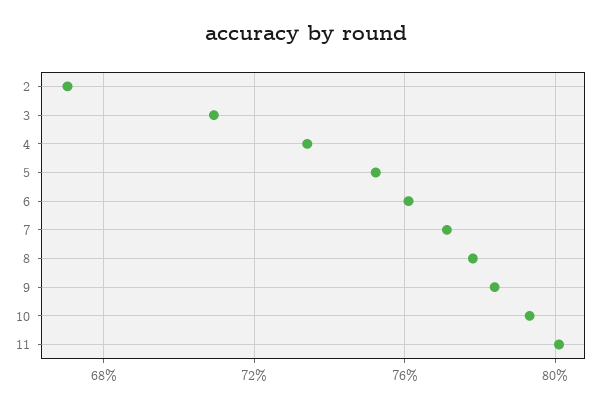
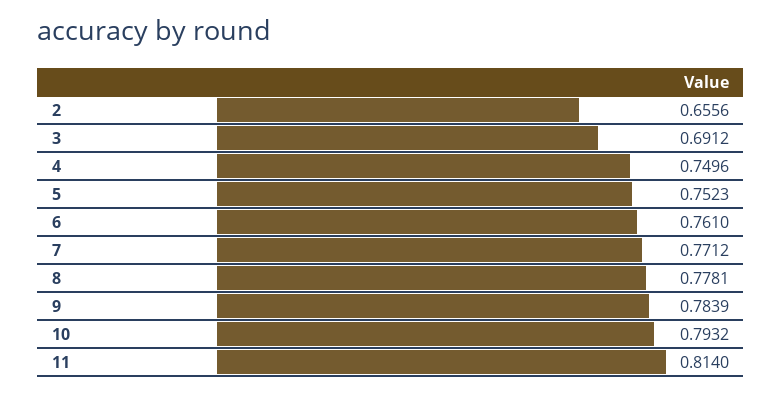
2: 0.67 -> 0.6556
3: 0.71 -> 0.6912
4: 0.735 -> 0.7496
11: 0.8 -> 0.814

